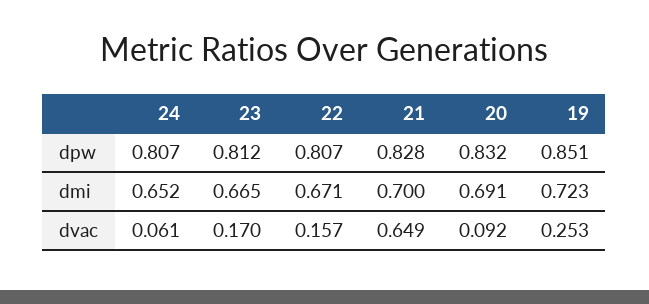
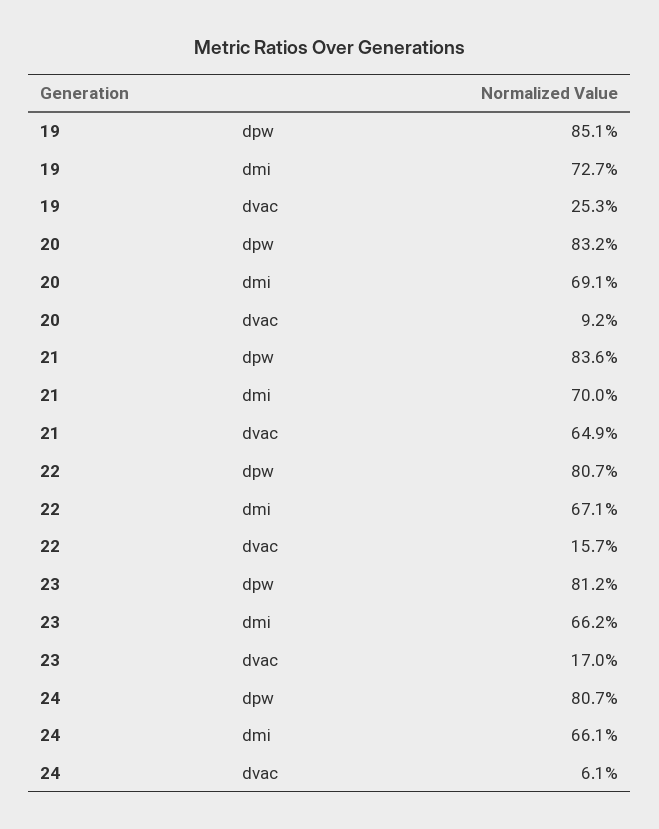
21, dpw: 0.828 -> 0.836
24, dmi: 0.652 -> 0.661
23, dmi: 0.665 -> 0.662
19, dmi: 0.723 -> 0.727

